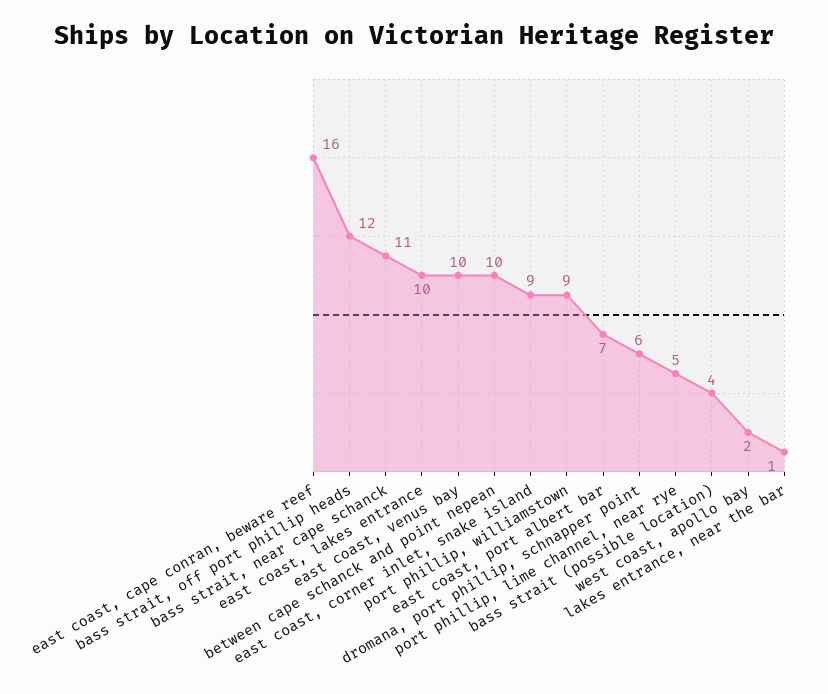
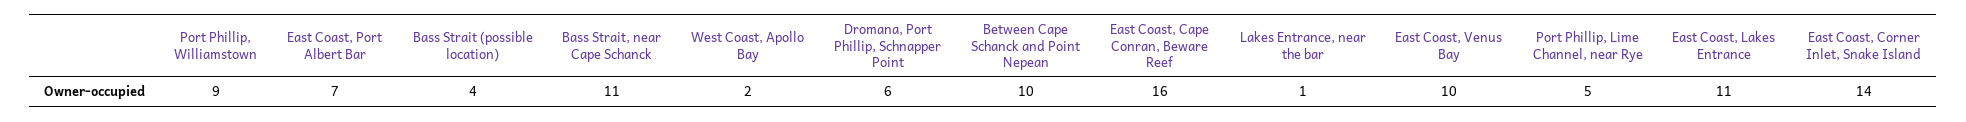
bass strait, off port phillip heads: 12 -> none
east coast, lakes entrance: 10 -> 11
east coast, corner inlet, snake island: 9 -> 14

